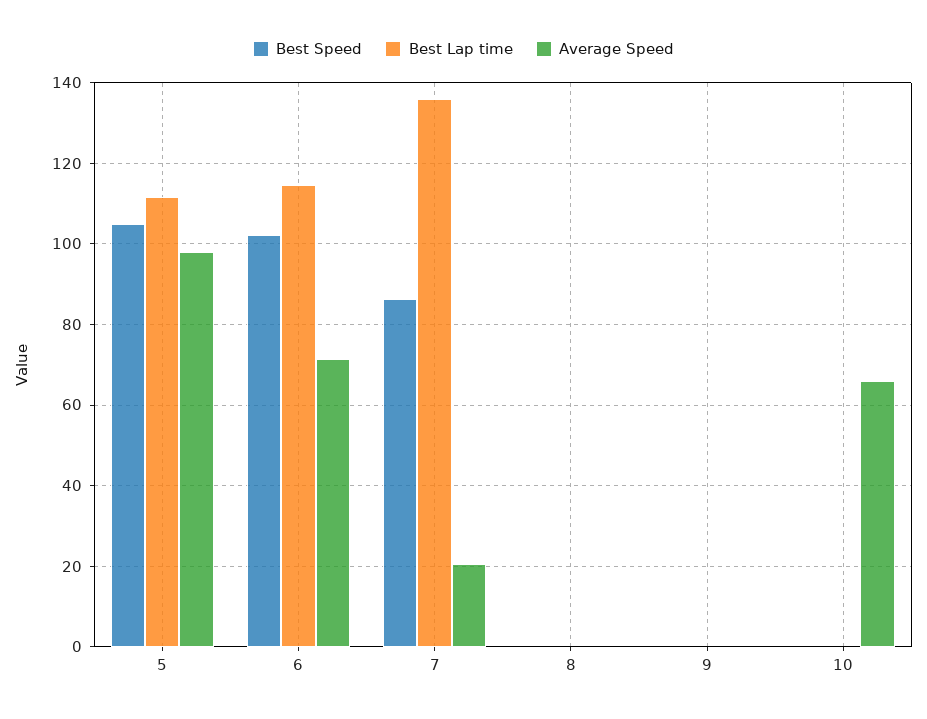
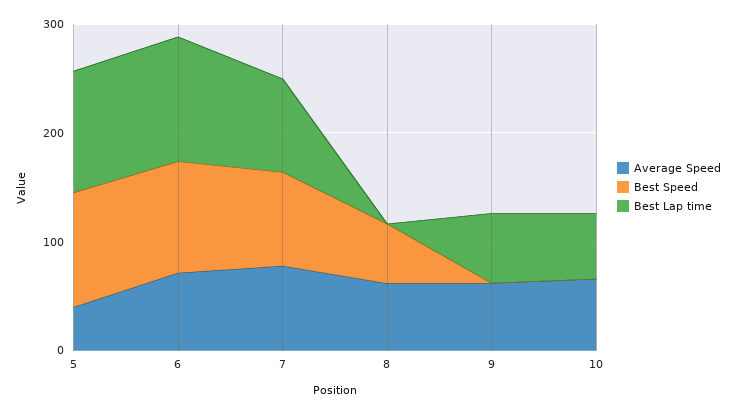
Average Speed, 5: 98 -> 40
Best Lap time, 7: 136 -> 80
Average Speed, 7: 20 -> 80
Best Speed, 8: 0 -> 60
Average Speed, 8: 0 -> 60
Best Lap time, 9: 0 -> 60
Average Speed, 9: 0 -> 60
Best Lap time, 10: 0 -> 60

